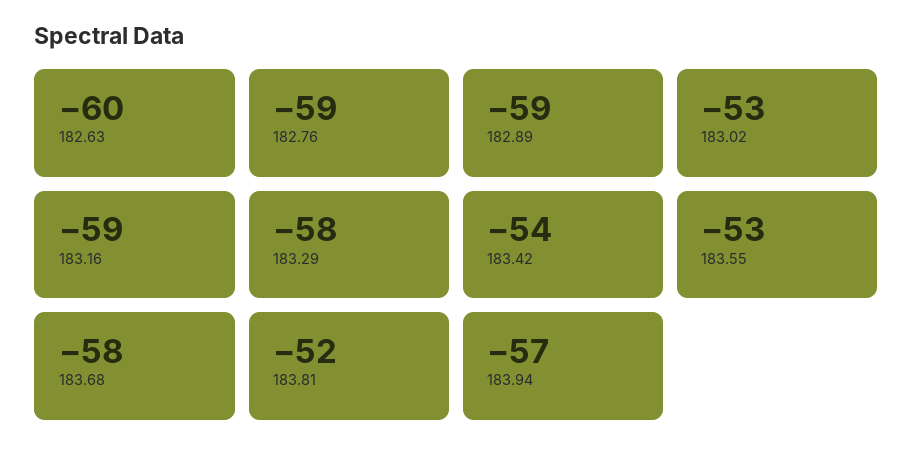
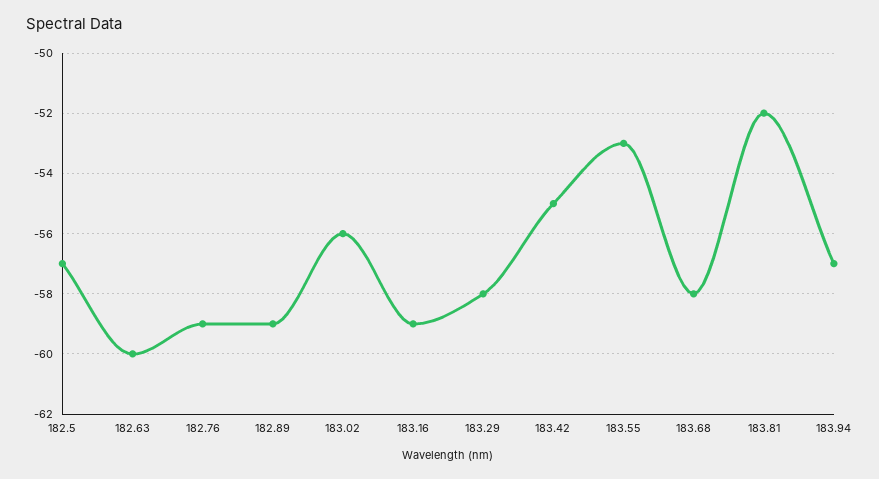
183.02: -53 -> -56
183.42: -54 -> -55
182.5: none -> -57

